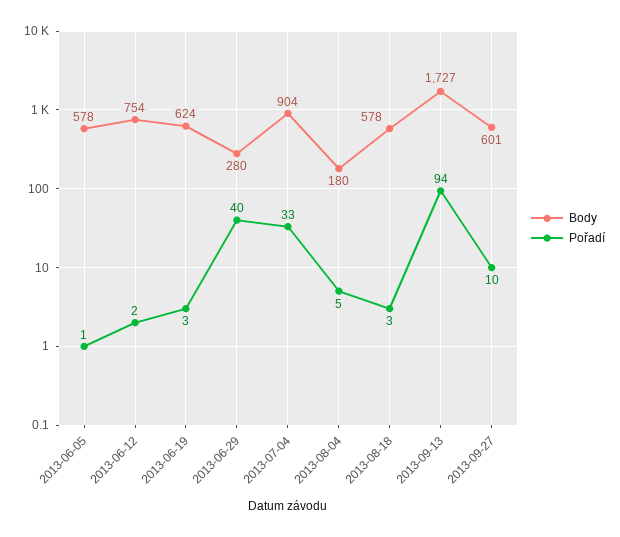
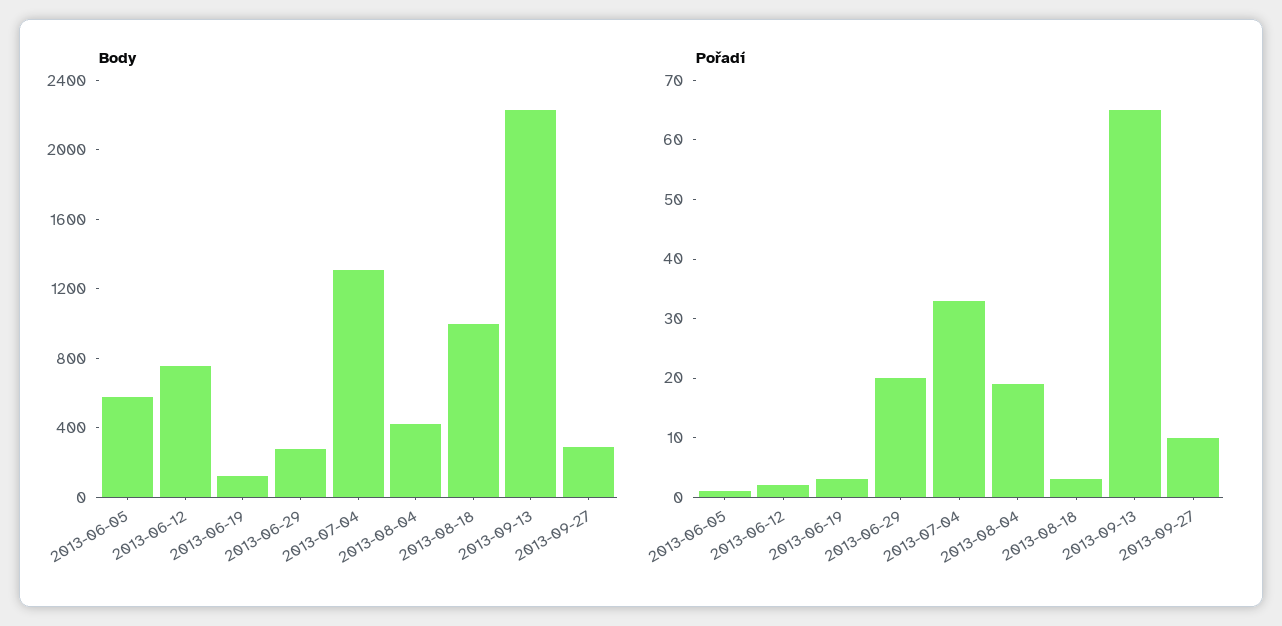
Body, 2013-06-19: 624 -> 100
Pořadí, 2013-06-29: 40 -> 20
Body, 2013-07-04: 904 -> 1300
Body, 2013-08-04: 180 -> 400
Pořadí, 2013-08-04: 5 -> 20
Body, 2013-08-18: 578 -> 1000
Body, 2013-09-13: 1727 -> 2200
Pořadí, 2013-09-13: 94 -> 65
Body, 2013-09-27: 601 -> 300

